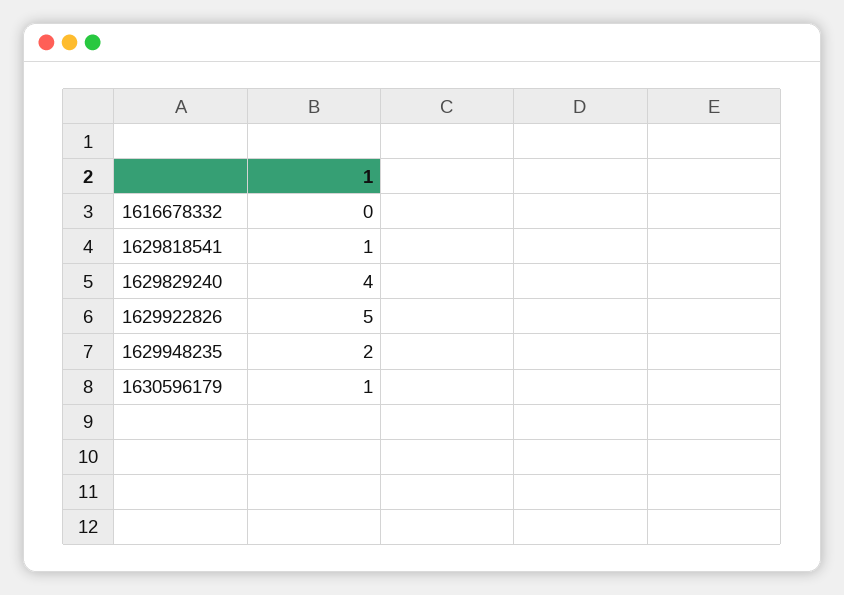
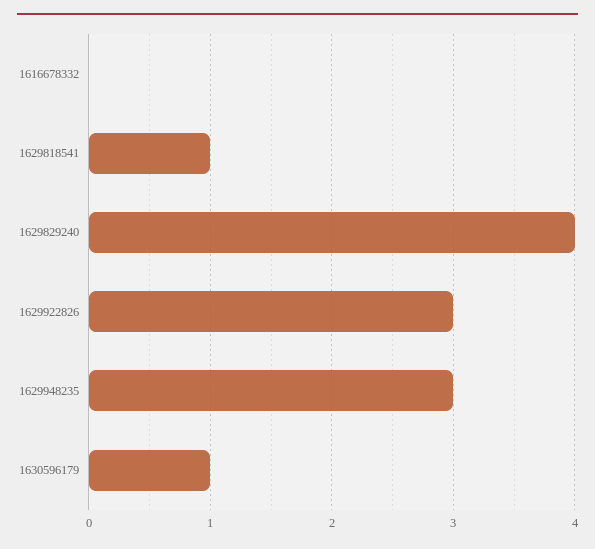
1629922826: 5 -> 3
1629948235: 2 -> 3

